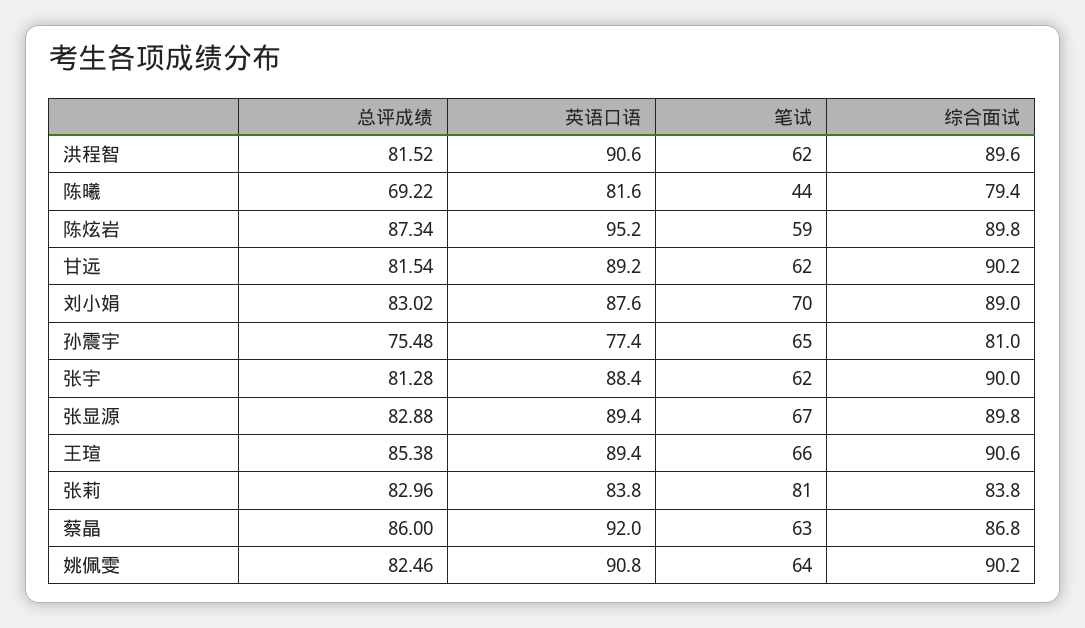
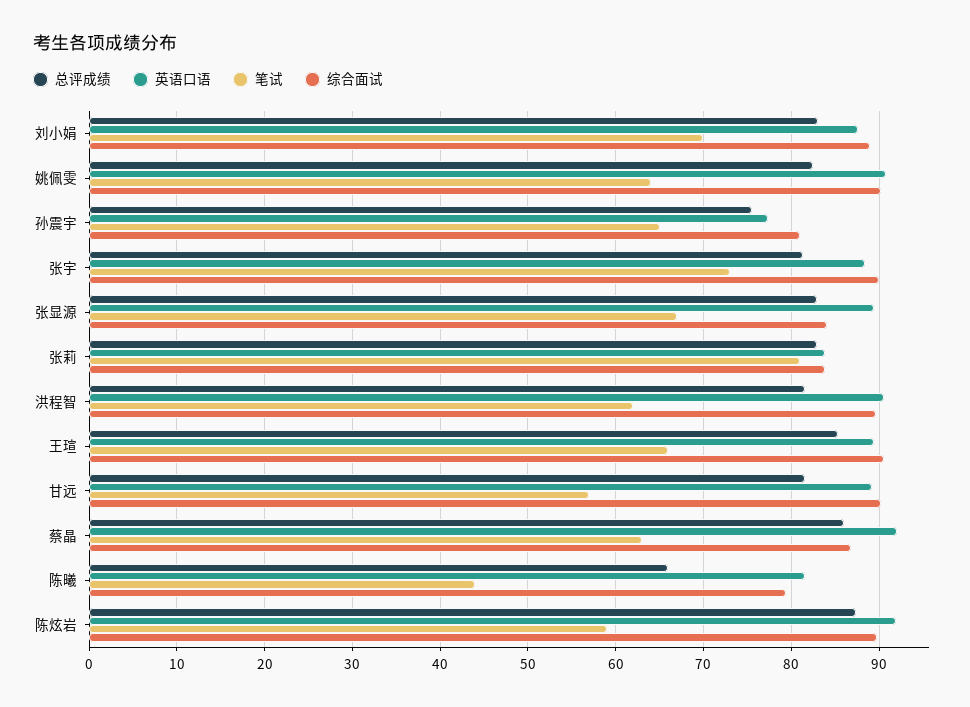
总评成绩, 陈曦: 69.22 -> 66
英语口语, 陈炫岩: 95.2 -> 92
笔试, 甘远: 62 -> 57
笔试, 张宇: 62 -> 73
综合面试, 张显源: 89.8 -> 84

